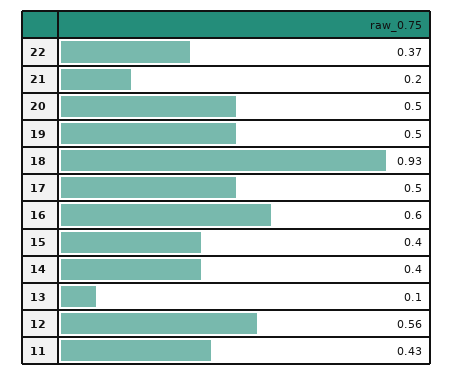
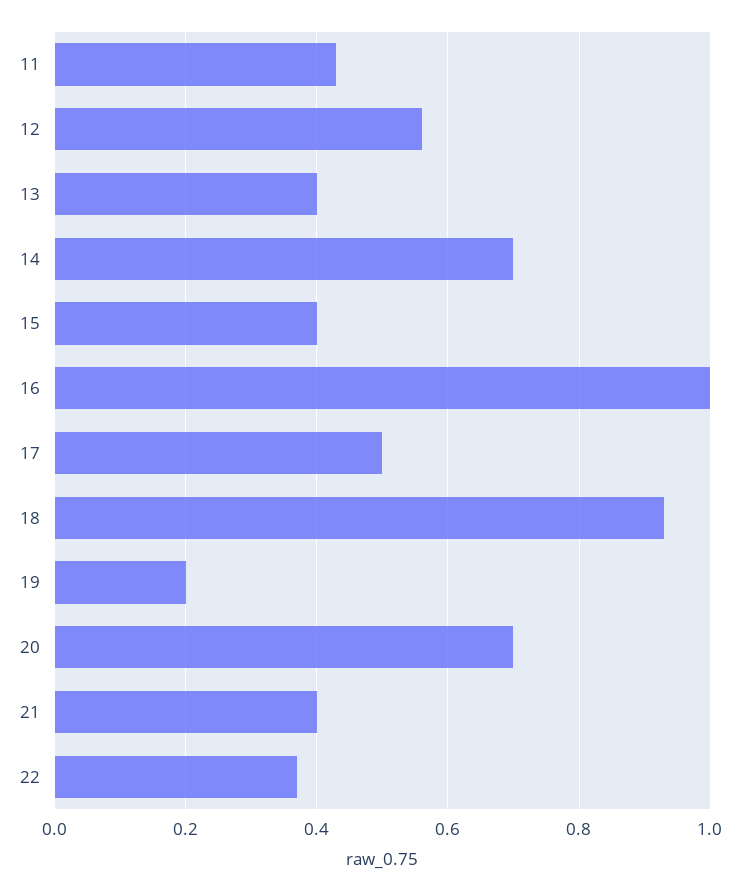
21: 0.2 -> 0.4
20: 0.5 -> 0.7
19: 0.5 -> 0.2
16: 0.6 -> 1
14: 0.4 -> 0.7
13: 0.1 -> 0.4

